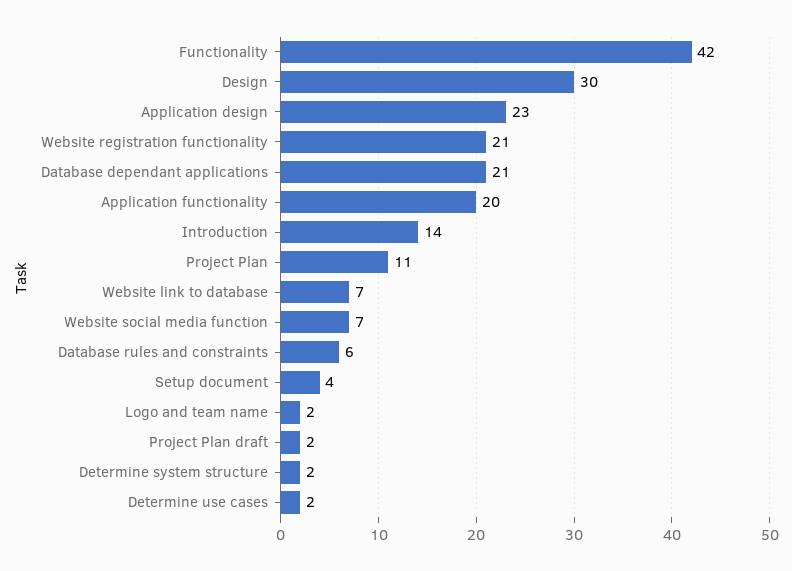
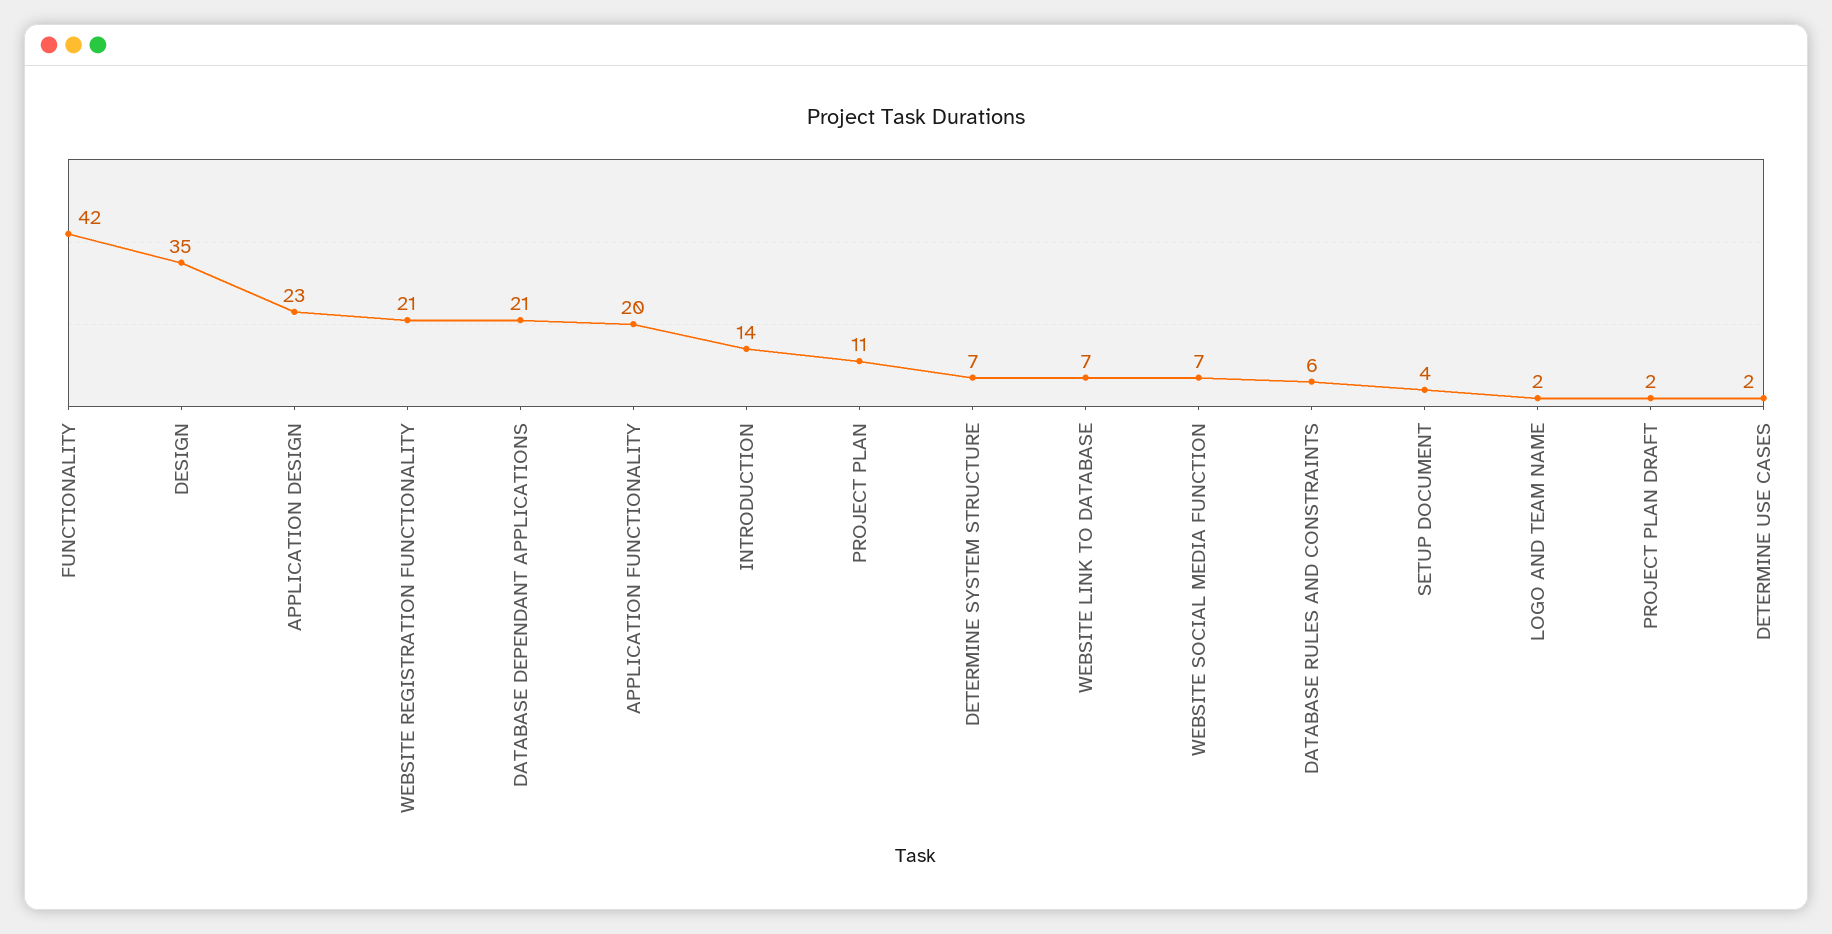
Design: 30 -> 35
Determine system structure: 2 -> 7

